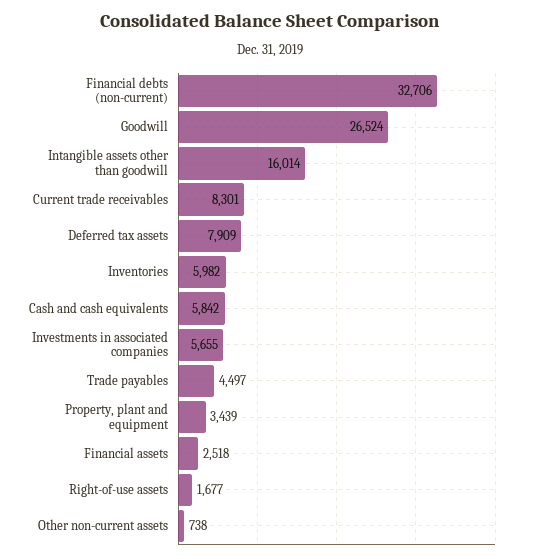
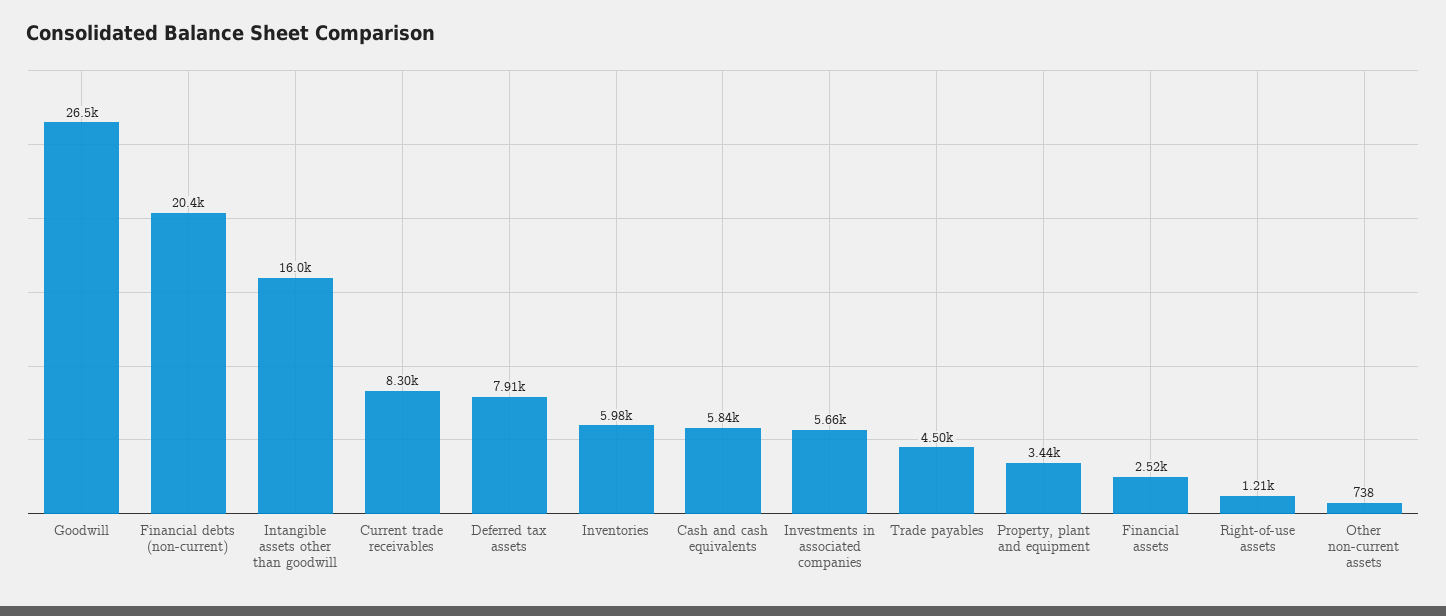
Financial debts (non-current): 32706 -> 20400
Right-of-use assets: 1677 -> 1210

